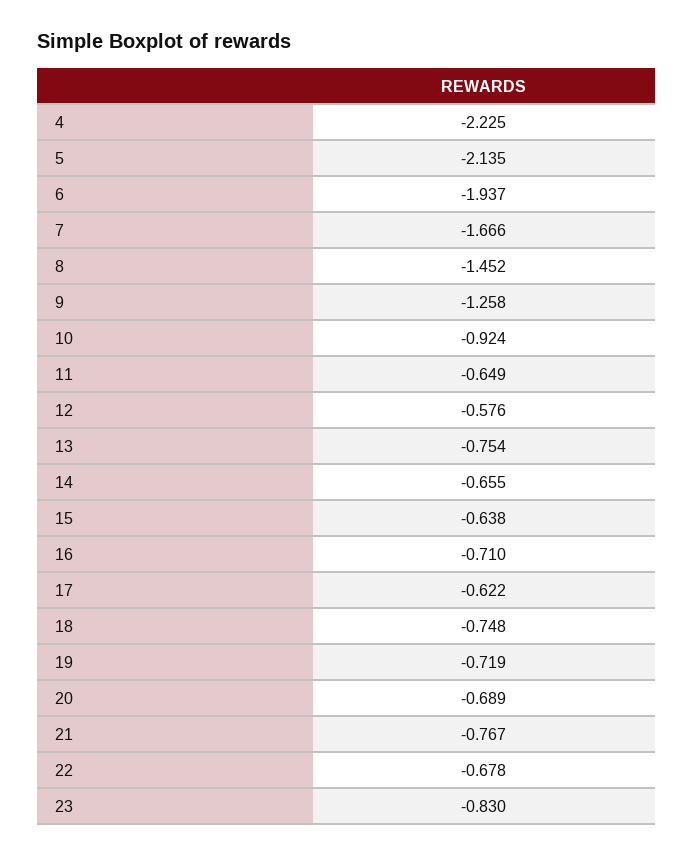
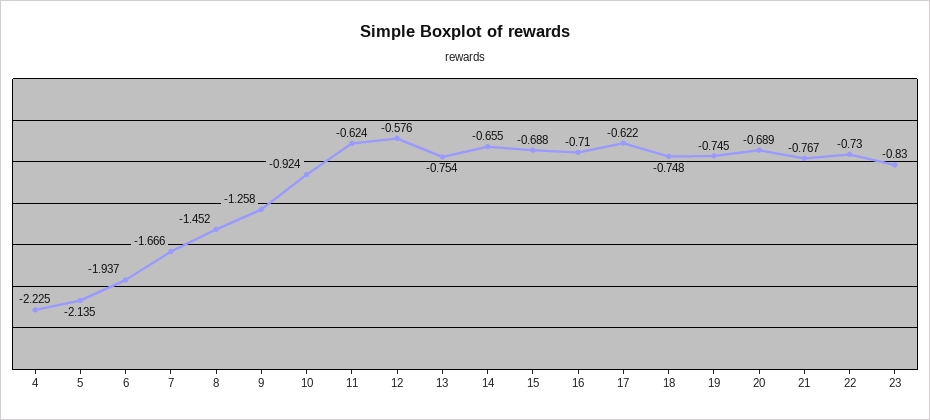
11: -0.649 -> -0.624
15: -0.638 -> -0.688
19: -0.719 -> -0.745
22: -0.678 -> -0.73

